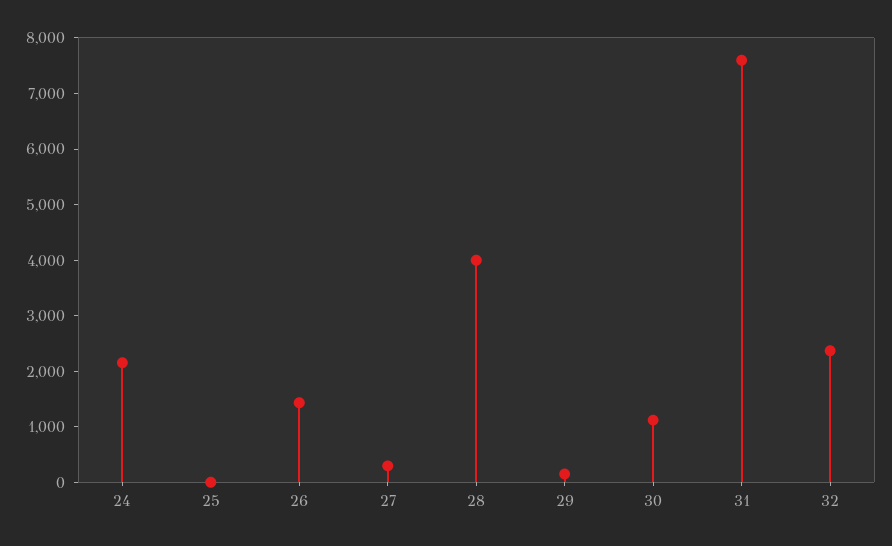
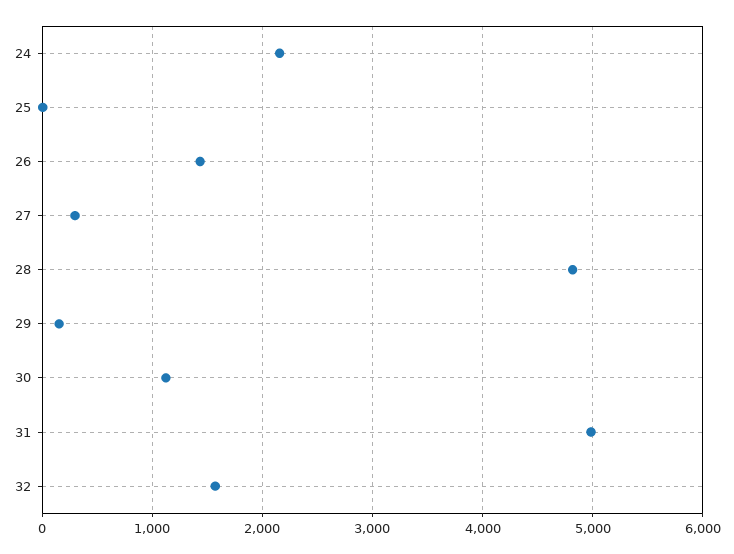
28: 4000 -> 4800
31: 7600 -> 5000
32: 2400 -> 1600

